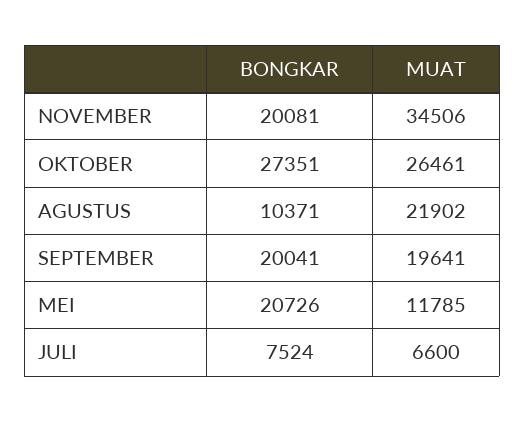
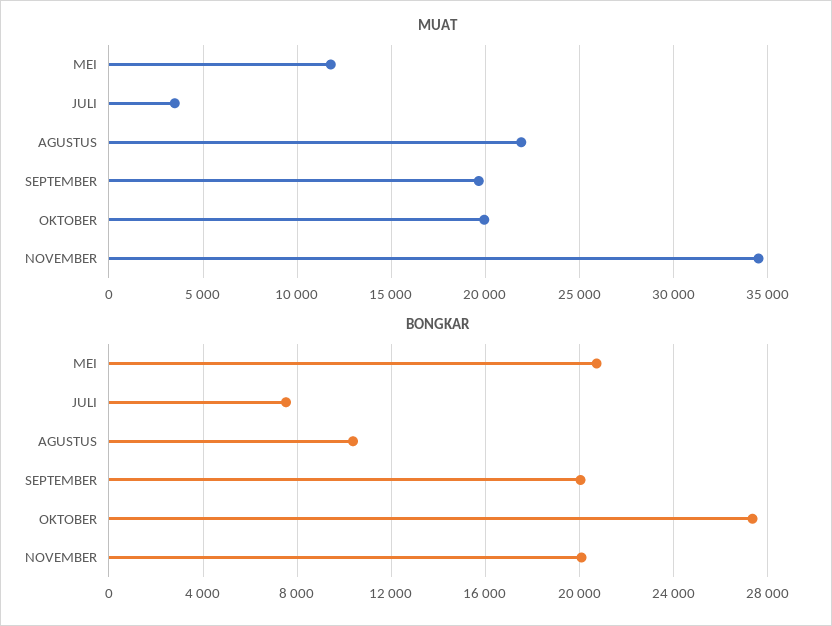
MUAT, OKTOBER: 26461 -> 20000
MUAT, JULI: 6600 -> 3500

